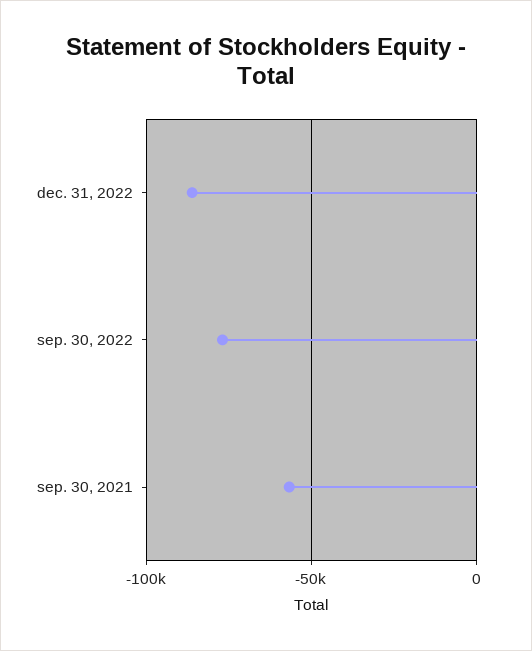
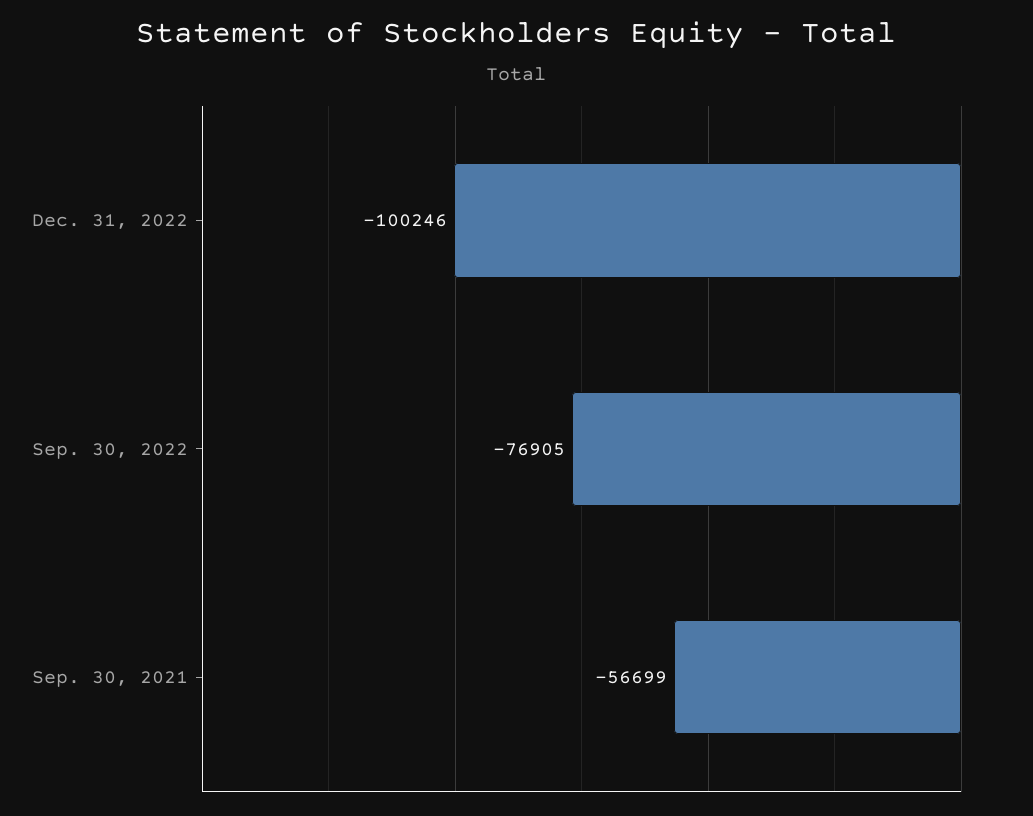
dec. 31, 2022: -85000 -> -100246

